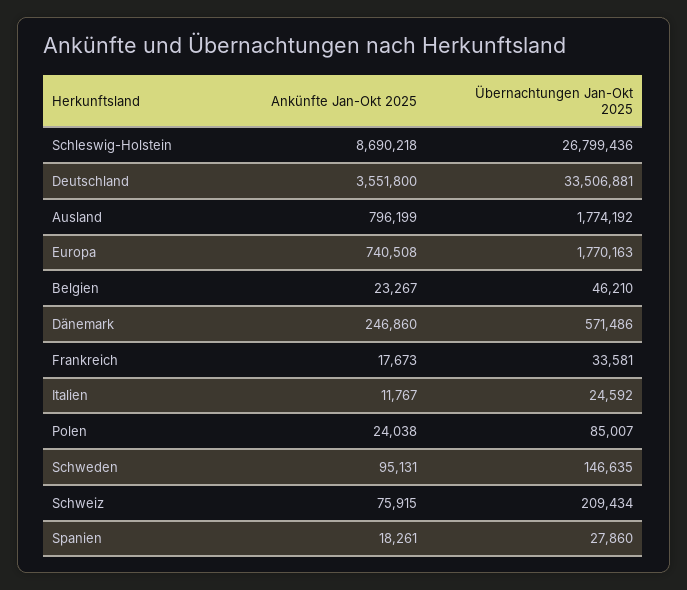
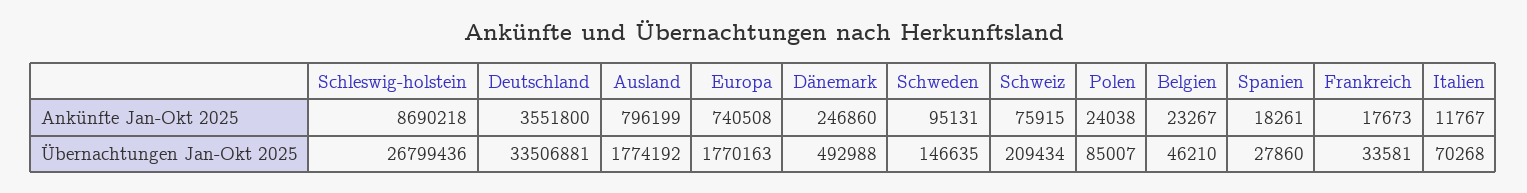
Übernachtungen Jan-Okt 2025, Dänemark: 571486 -> 492988
Übernachtungen Jan-Okt 2025, Italien: 24592 -> 70268

